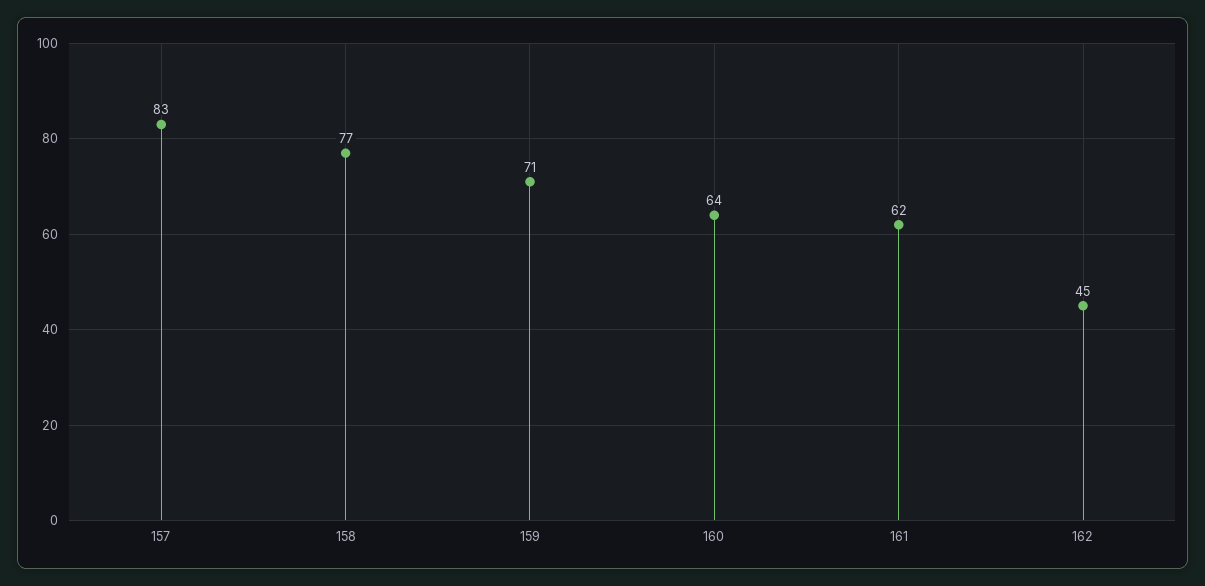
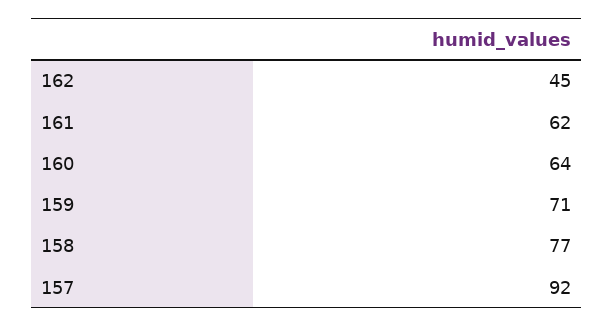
157: 83 -> 92

